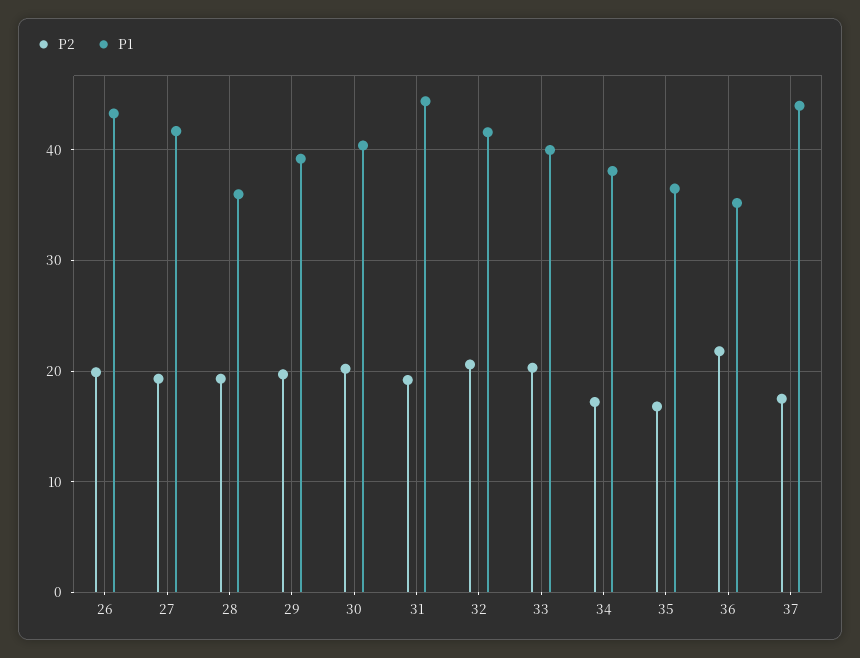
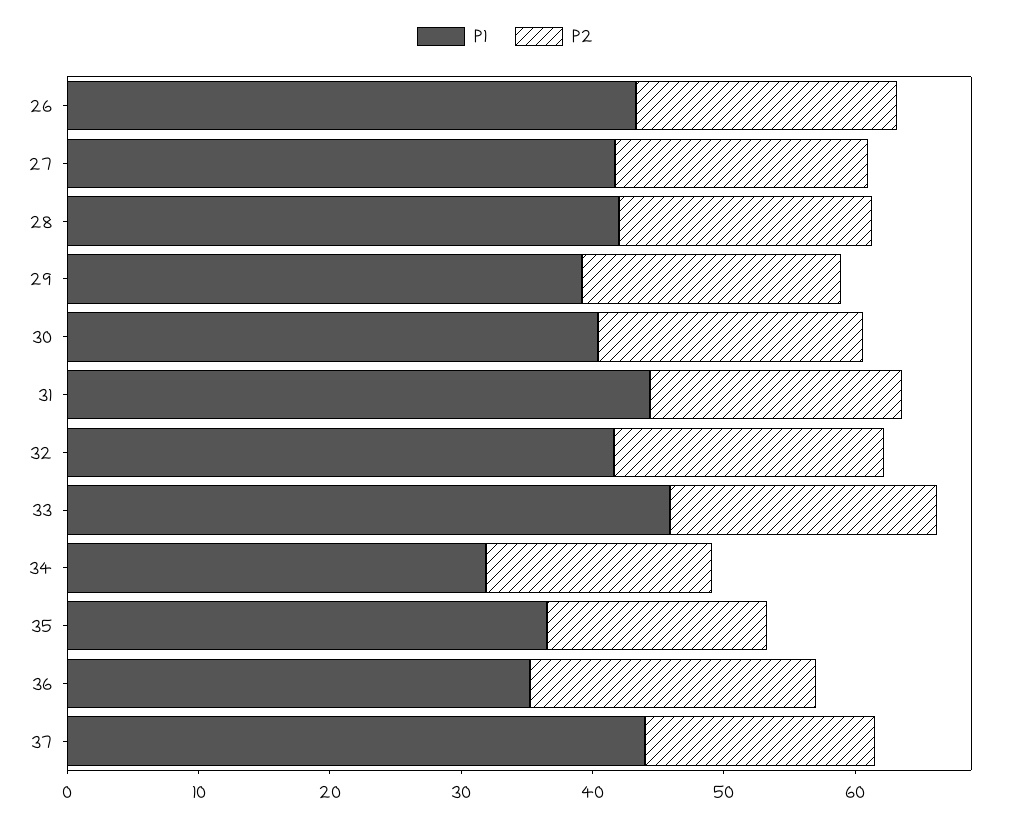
P1, 28: 36 -> 42
P1, 33: 40 -> 46
P1, 34: 38 -> 32

